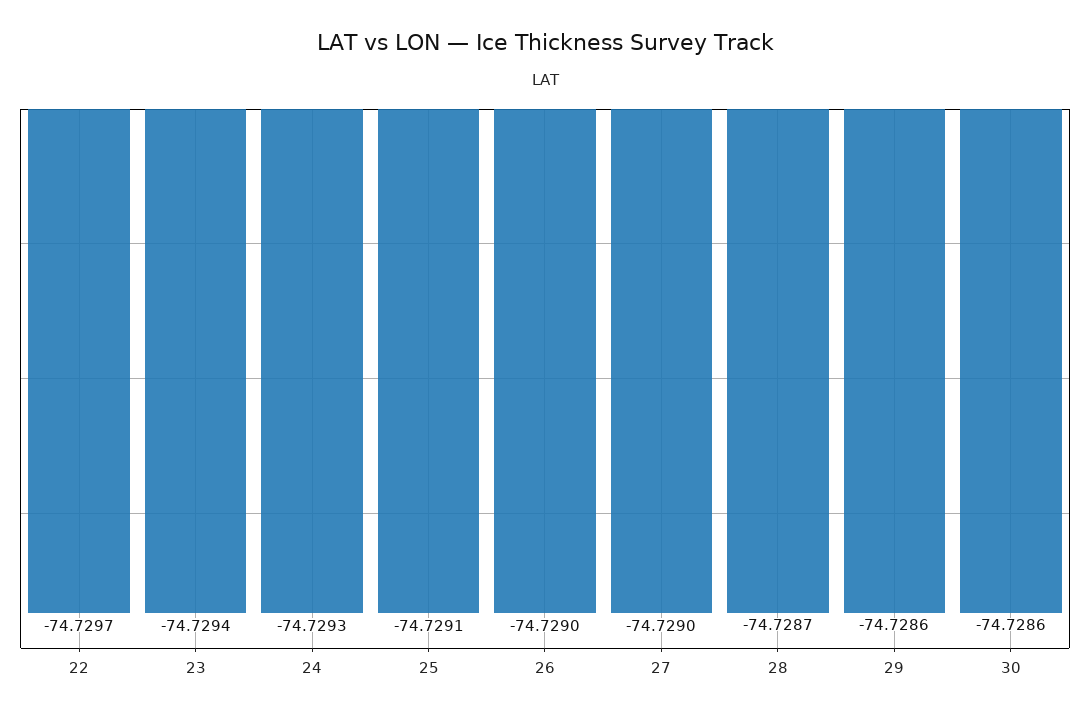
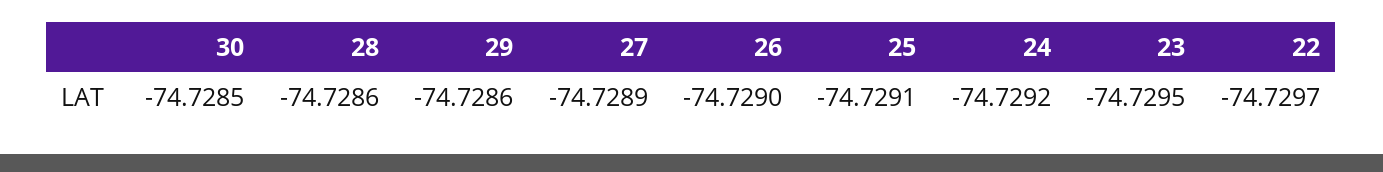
23: -74.7294 -> -74.7295
24: -74.7293 -> -74.7292
27: -74.729 -> -74.7289
28: -74.7287 -> -74.7286
30: -74.7286 -> -74.7285

